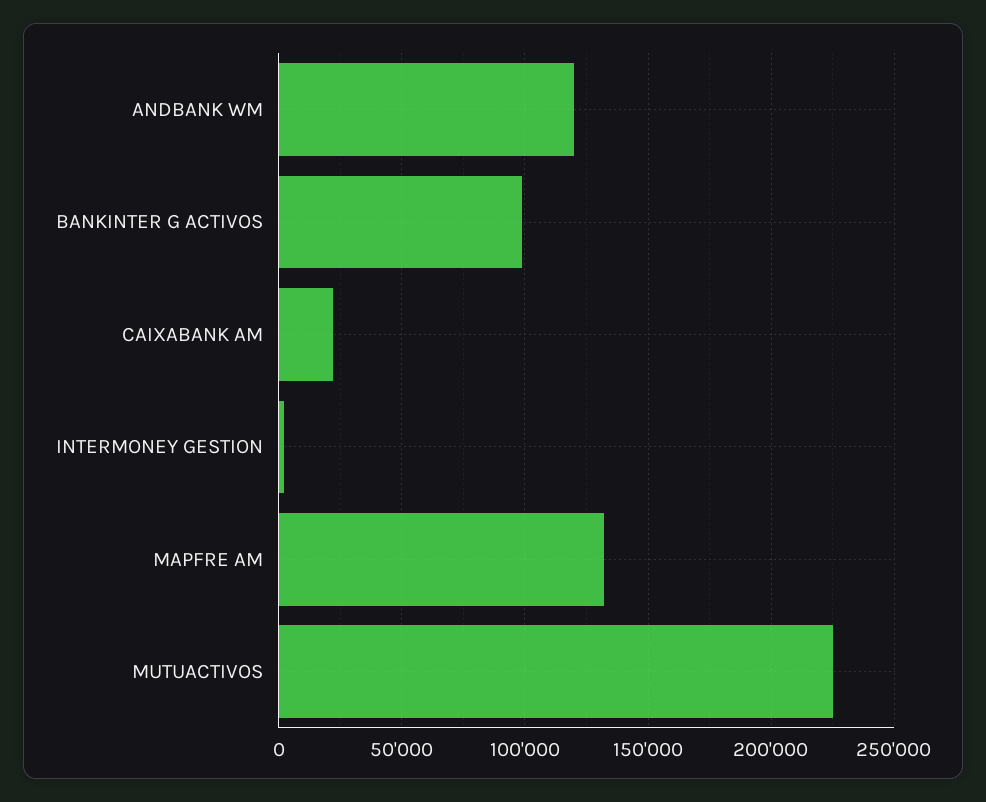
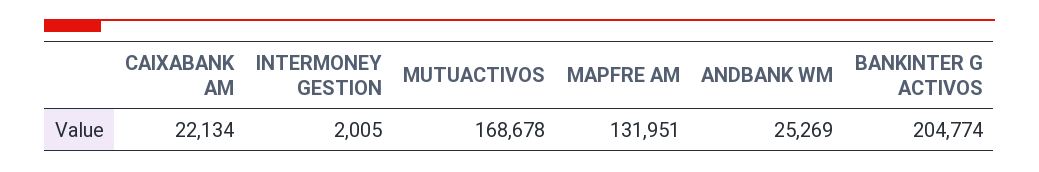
ANDBANK WM: 120000 -> 25269
BANKINTER G ACTIVOS: 100000 -> 204774
MUTUACTIVOS: 225000 -> 168678

